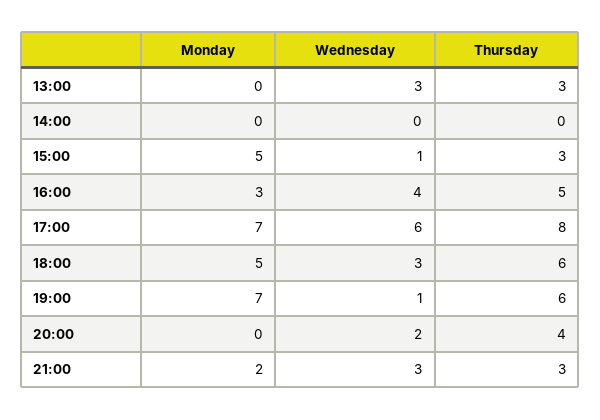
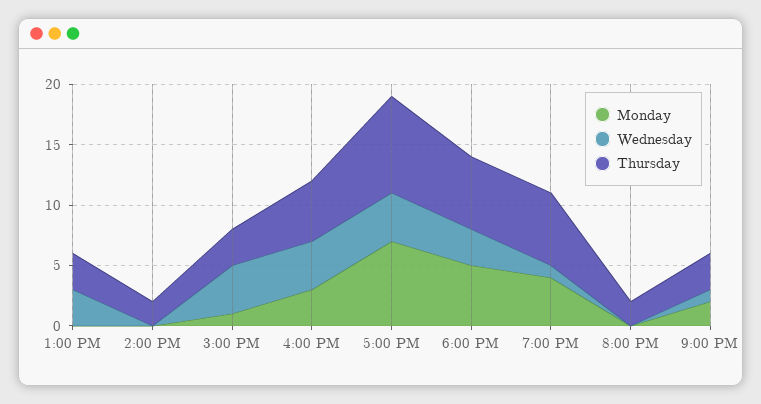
Thursday, 14:00: 0 -> 2
Monday, 15:00: 5 -> 1
Wednesday, 15:00: 1 -> 4
Wednesday, 17:00: 6 -> 4
Monday, 19:00: 7 -> 4
Wednesday, 20:00: 2 -> 0
Thursday, 20:00: 4 -> 2
Wednesday, 21:00: 3 -> 1

